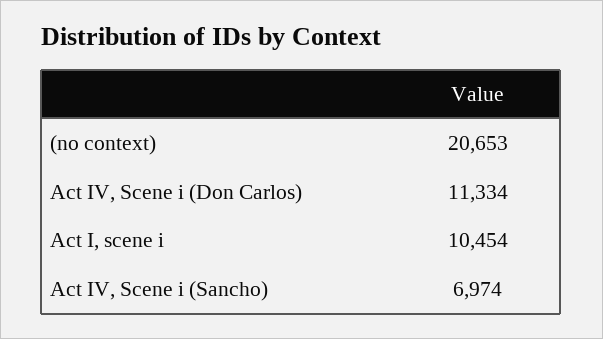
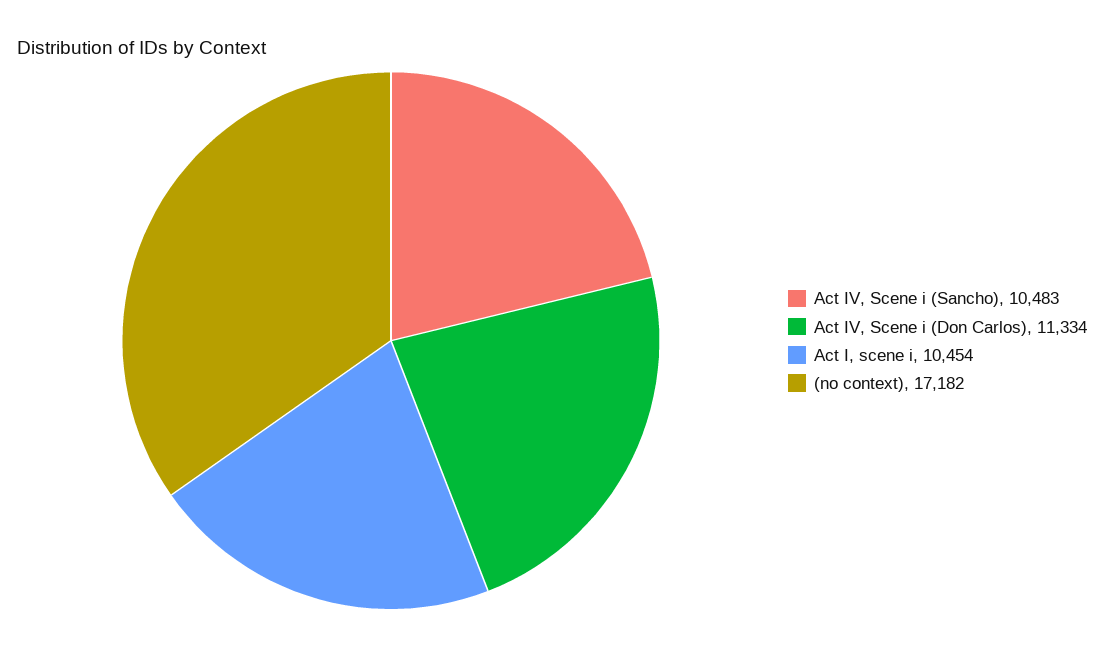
(no context): 20653 -> 17182
Act IV, Scene i (Sancho): 6974 -> 10483

